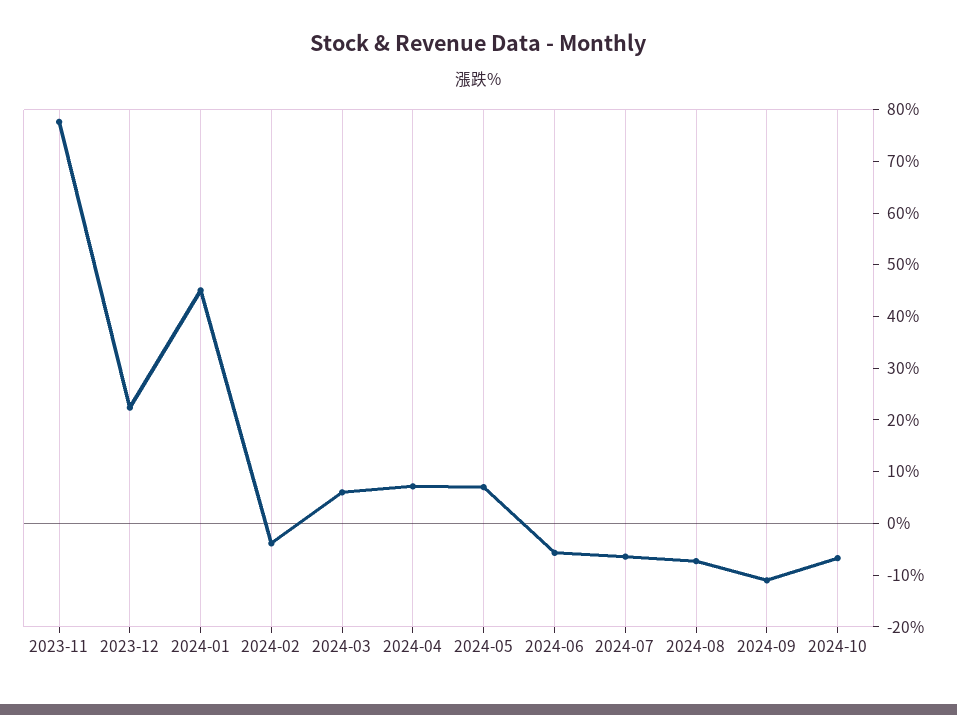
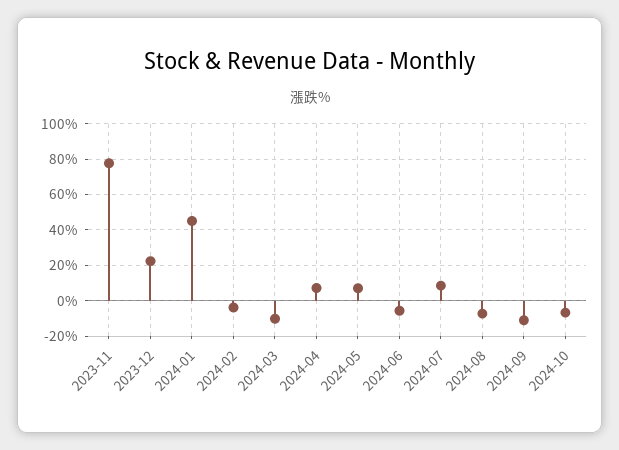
2024-03: 6 -> -10
2024-07: -6 -> 10

